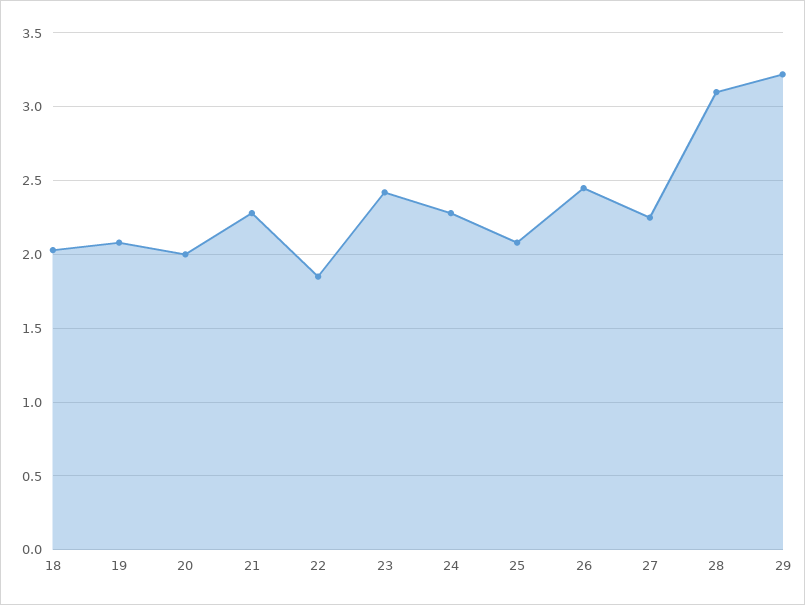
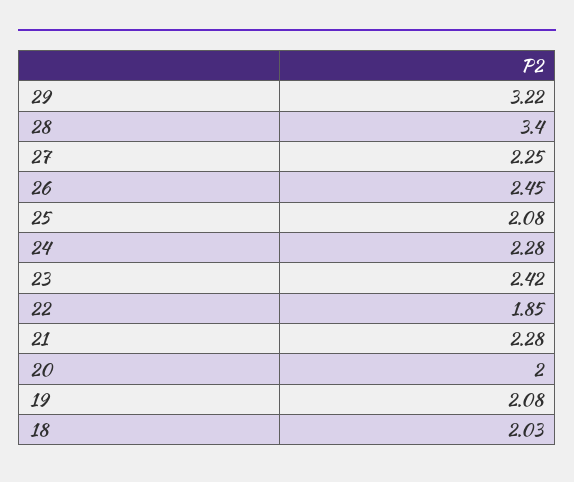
28: 3.1 -> 3.4

